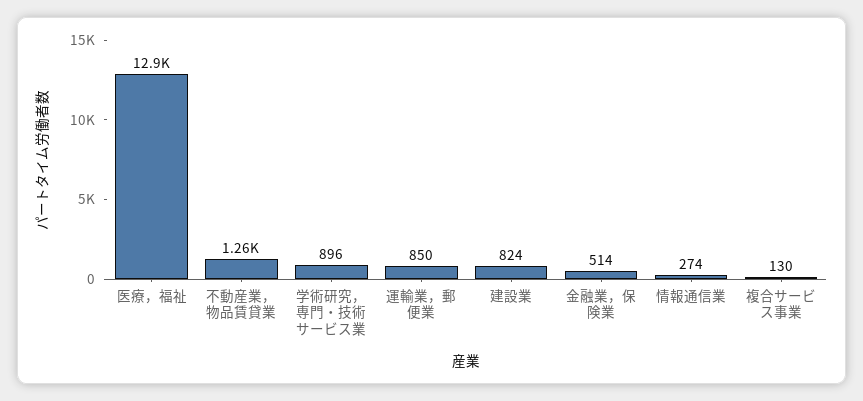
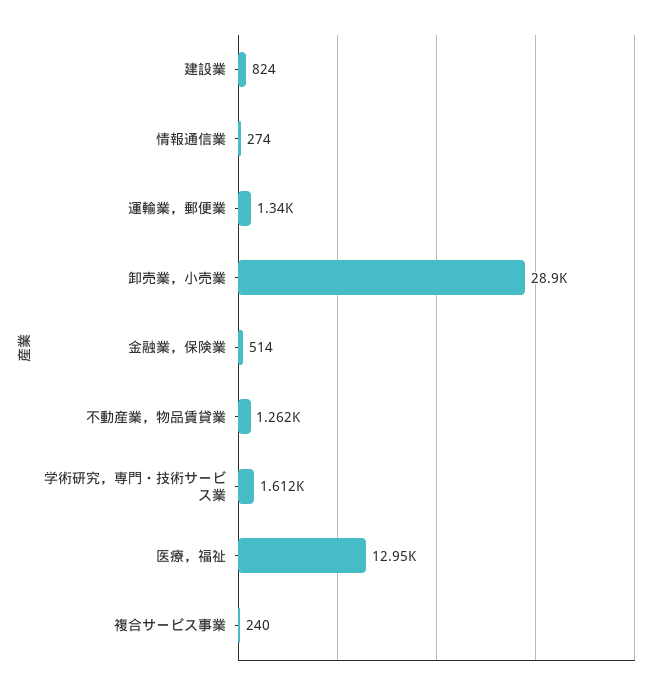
学術研究，専門・技術サービス業: 896 -> 1612
運輸業，郵便業: 850 -> 1340
複合サービス事業: 130 -> 240
卸売業，小売業: none -> 28900

